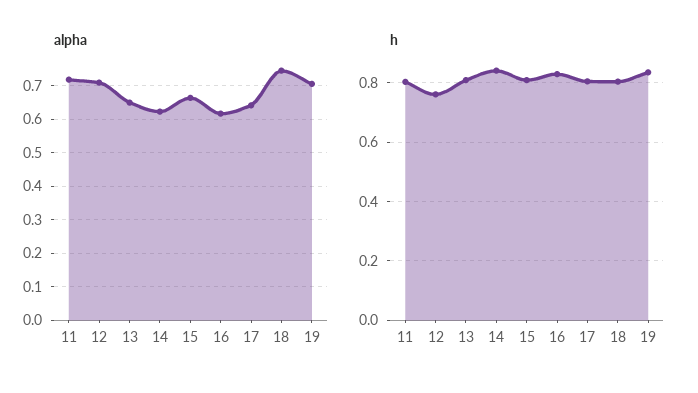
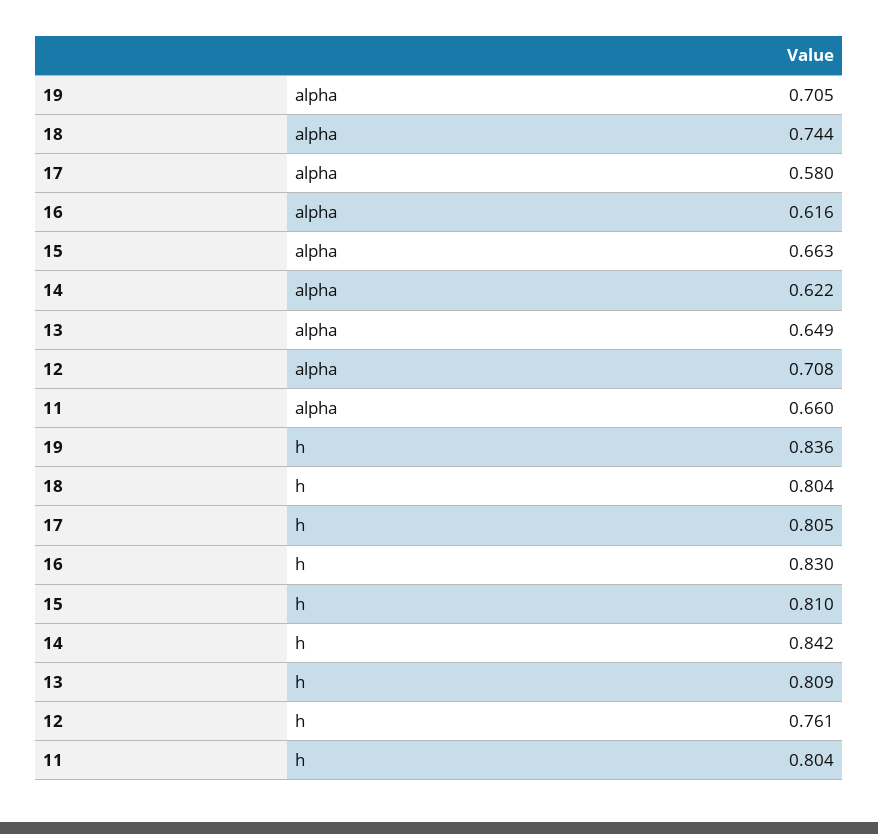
alpha, 11: 0.72 -> 0.66
alpha, 17: 0.64 -> 0.58

